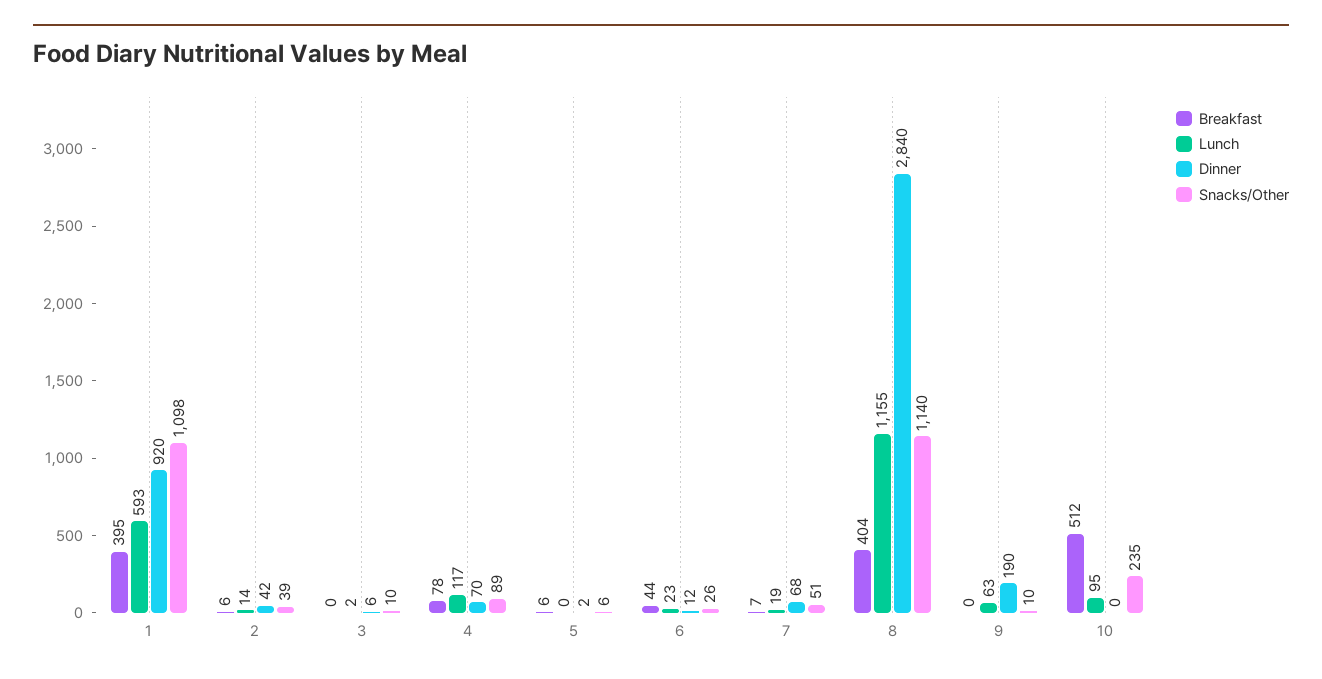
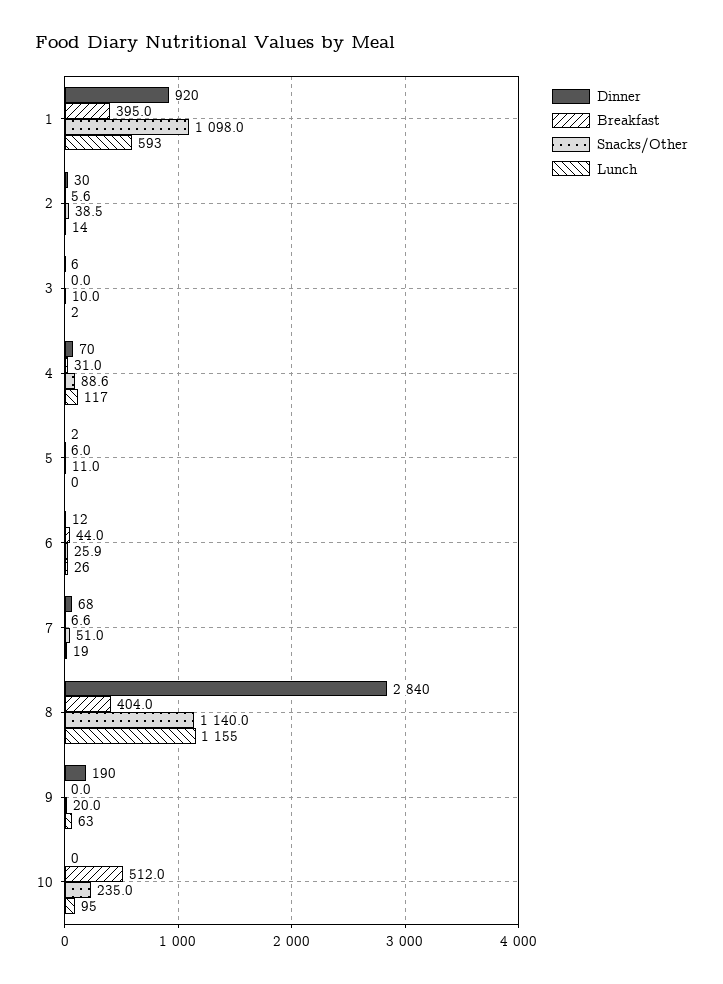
Dinner, 2: 42 -> 30
Breakfast, 4: 78 -> 31
Snacks/Other, 5: 6 -> 11
Lunch, 6: 23 -> 26
Snacks/Other, 9: 10 -> 20

